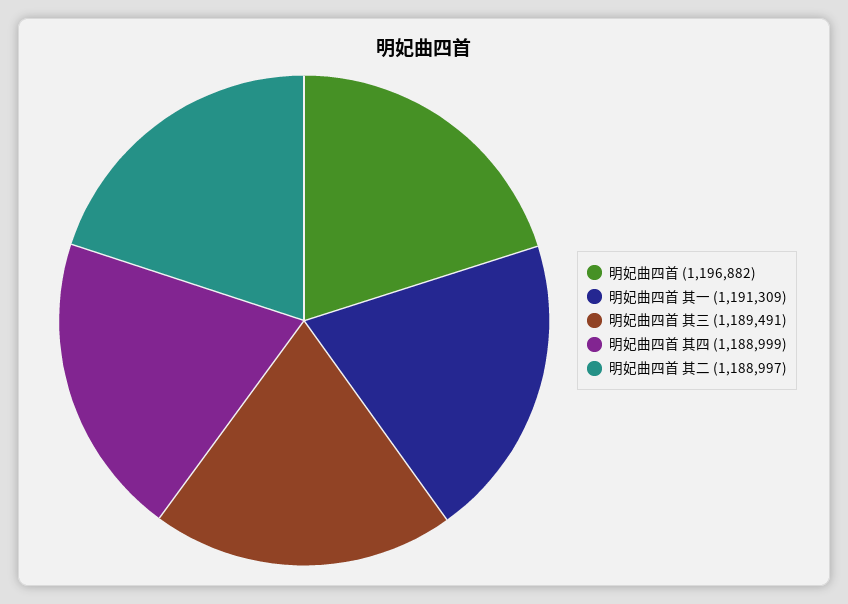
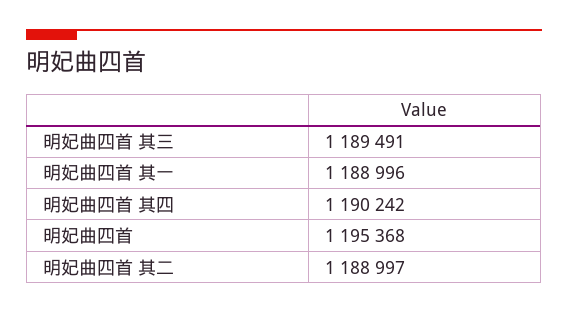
明妃曲四首: 1196882 -> 1195368
明妃曲四首 其一: 1191309 -> 1188996
明妃曲四首 其四: 1188999 -> 1190242

